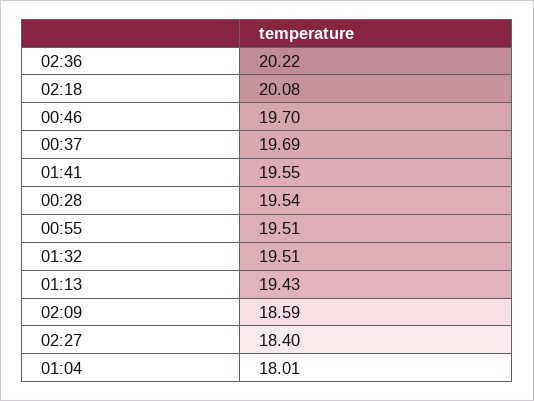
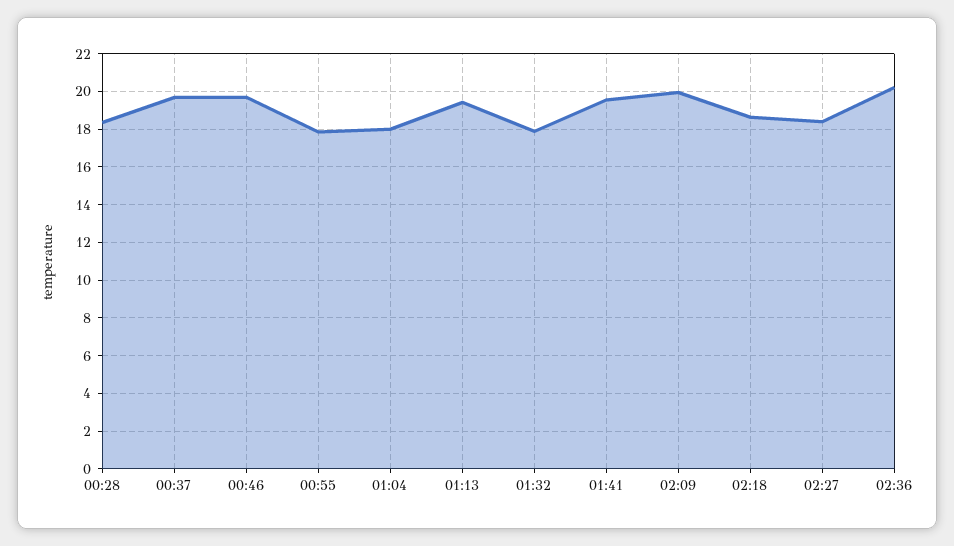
02:18: 20.08 -> 18.5
00:28: 19.54 -> 18.5
00:55: 19.51 -> 18
01:32: 19.51 -> 18
02:09: 18.59 -> 20

